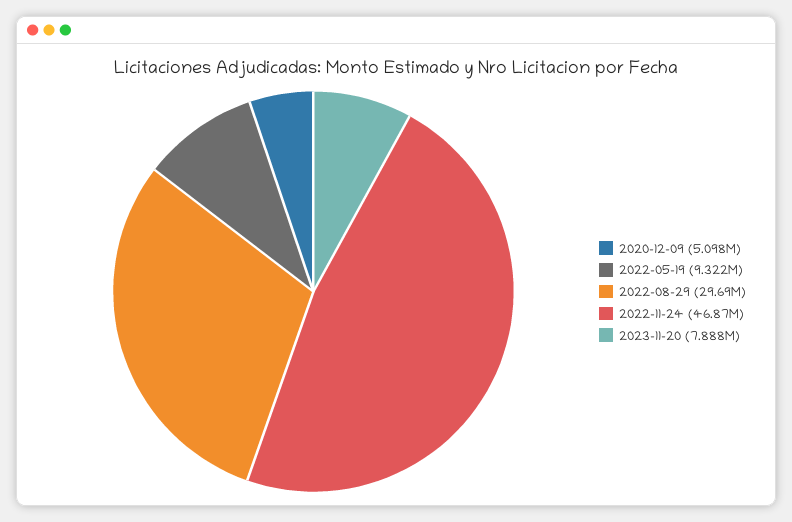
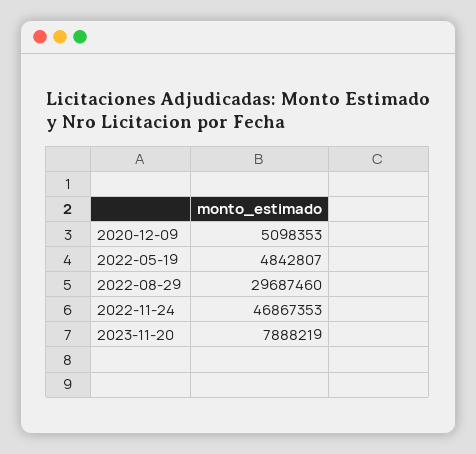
2022-05-19: 9322000 -> 4842807

